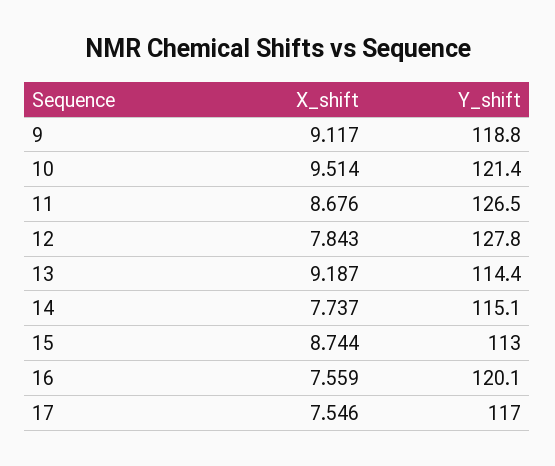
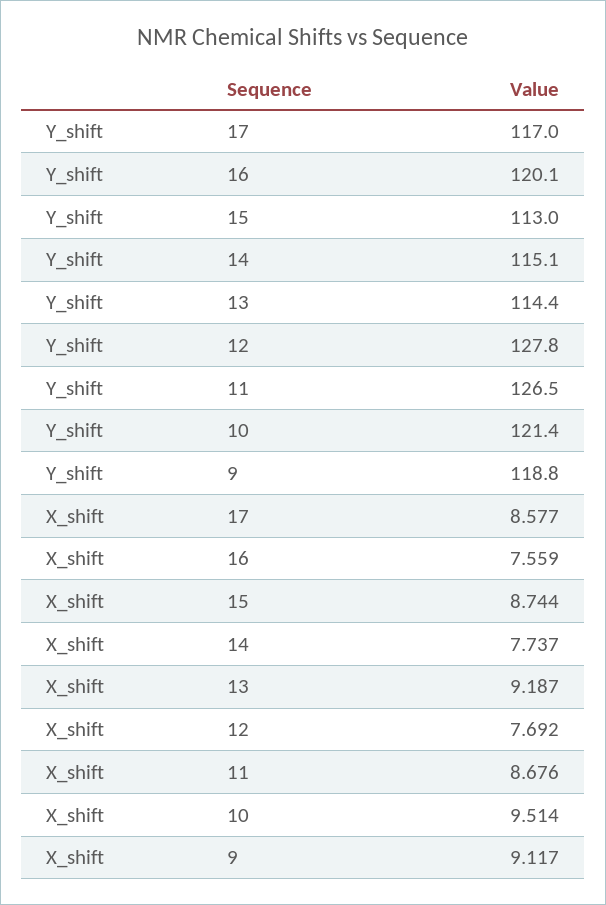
X_shift, 12: 7.843 -> 7.692
X_shift, 17: 7.546 -> 8.577

